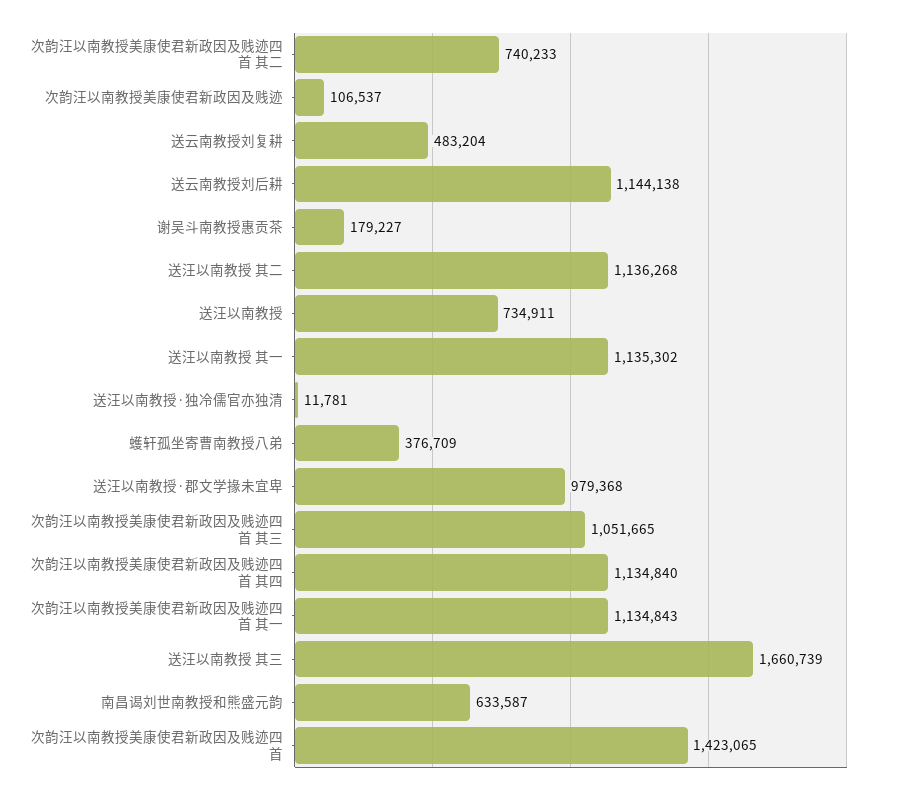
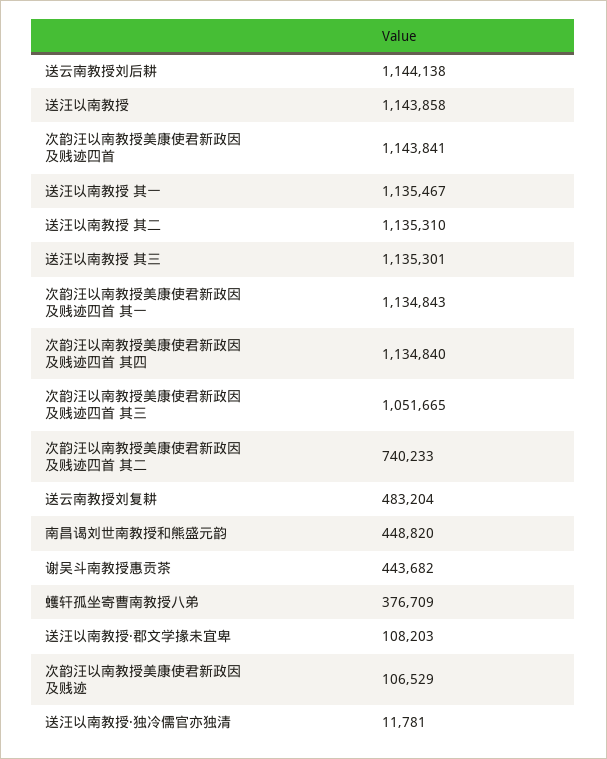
次韵汪以南教授美康使君新政因及贱迹: 106537 -> 106529
谢吴斗南教授惠贡茶: 179227 -> 443682
送汪以南教授 其二: 1136268 -> 1135310
送汪以南教授: 734911 -> 1143858
送汪以南教授 其一: 1135302 -> 1135467
送汪以南教授·郡文学掾未宜卑: 979368 -> 108203
送汪以南教授 其三: 1660739 -> 1135301
南昌谒刘世南教授和熊盛元韵: 633587 -> 448820
次韵汪以南教授美康使君新政因及贱迹四首: 1423065 -> 1143841

